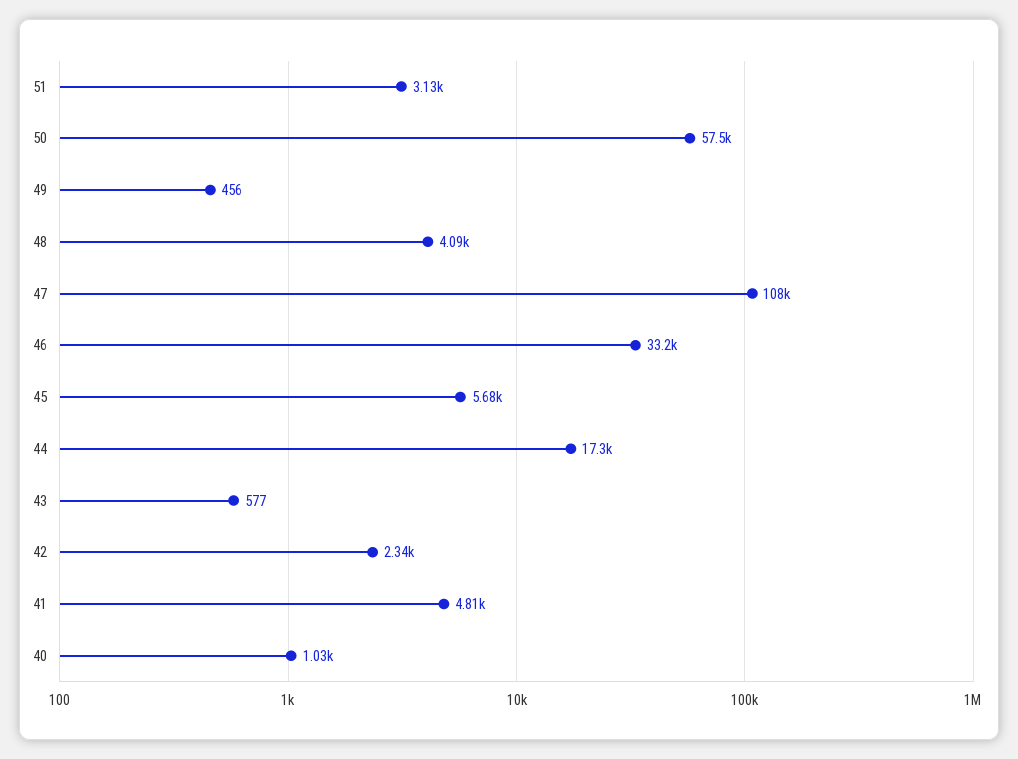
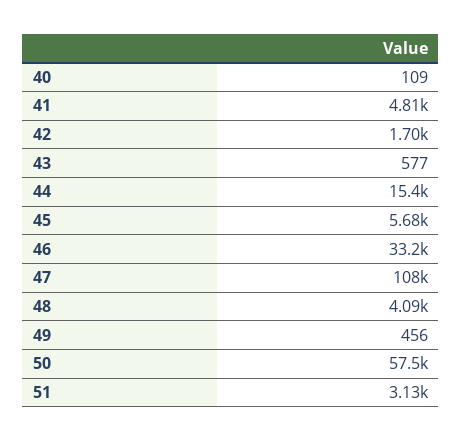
44: 17300 -> 15400
42: 2340 -> 1700
40: 1030 -> 109

